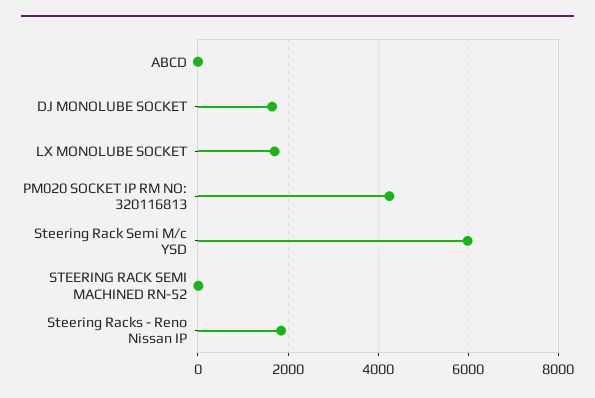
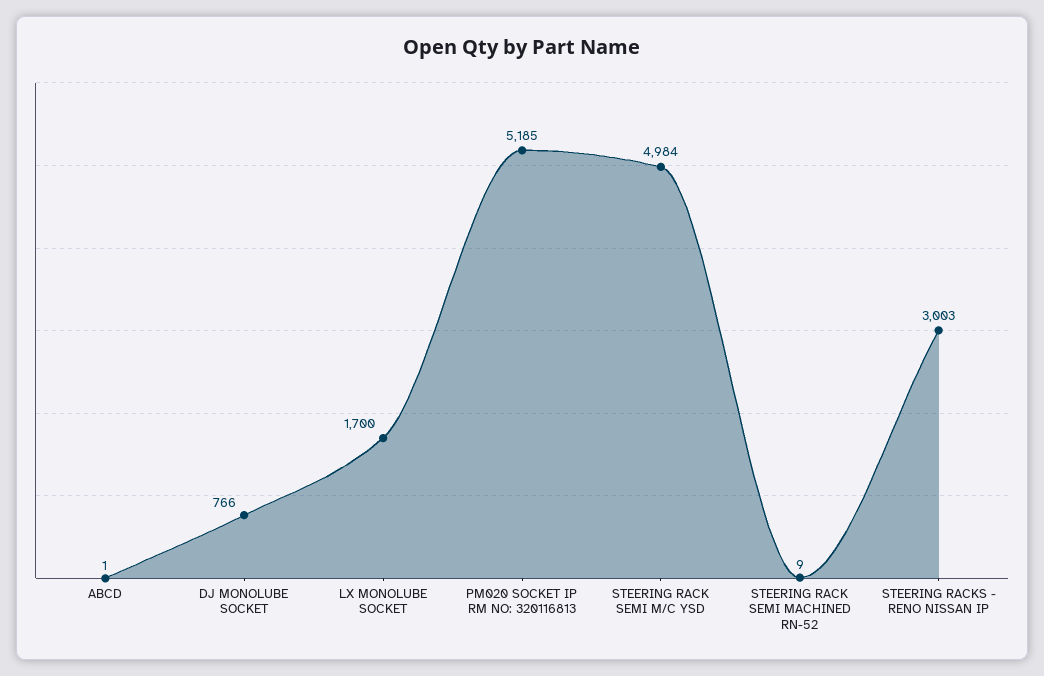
DJ MONOLUBE SOCKET: 1600 -> 766
PM020 SOCKET IP RM NO: 320116813: 4200 -> 5185
Steering Rack Semi M/c YSD: 6000 -> 4984
Steering Racks - Reno Nissan IP: 1800 -> 3003

